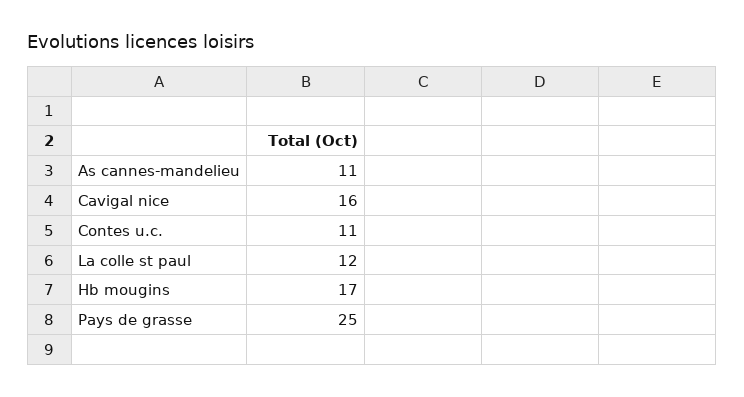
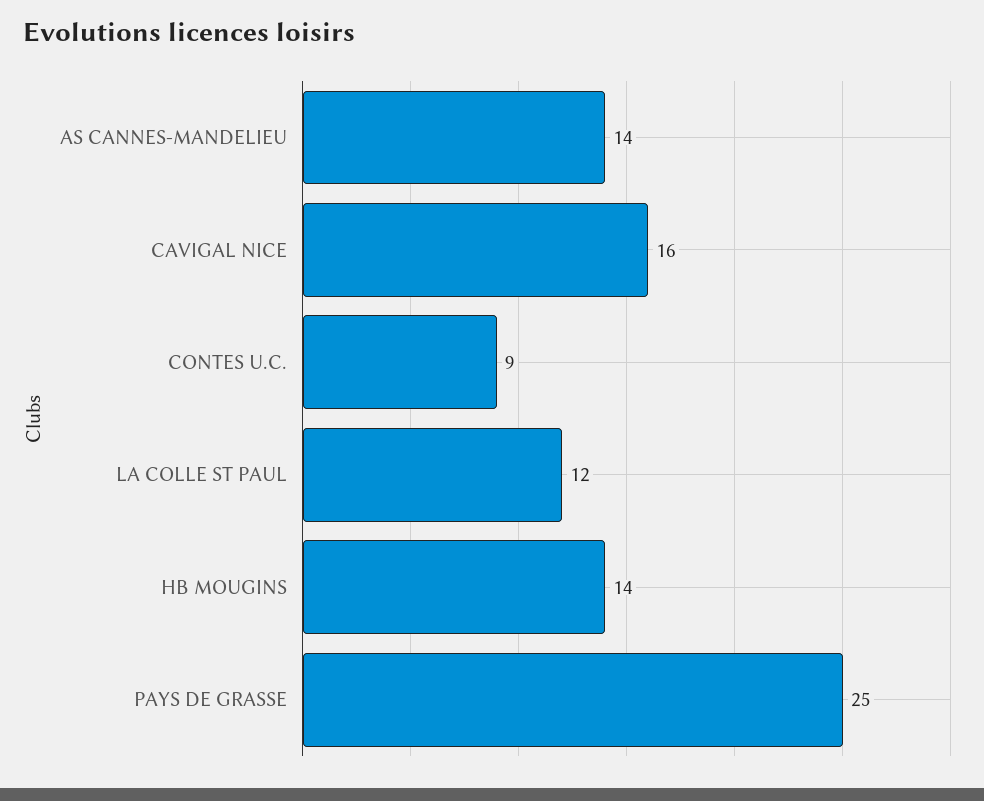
As cannes-mandelieu: 11 -> 14
Contes u.c.: 11 -> 9
Hb mougins: 17 -> 14

